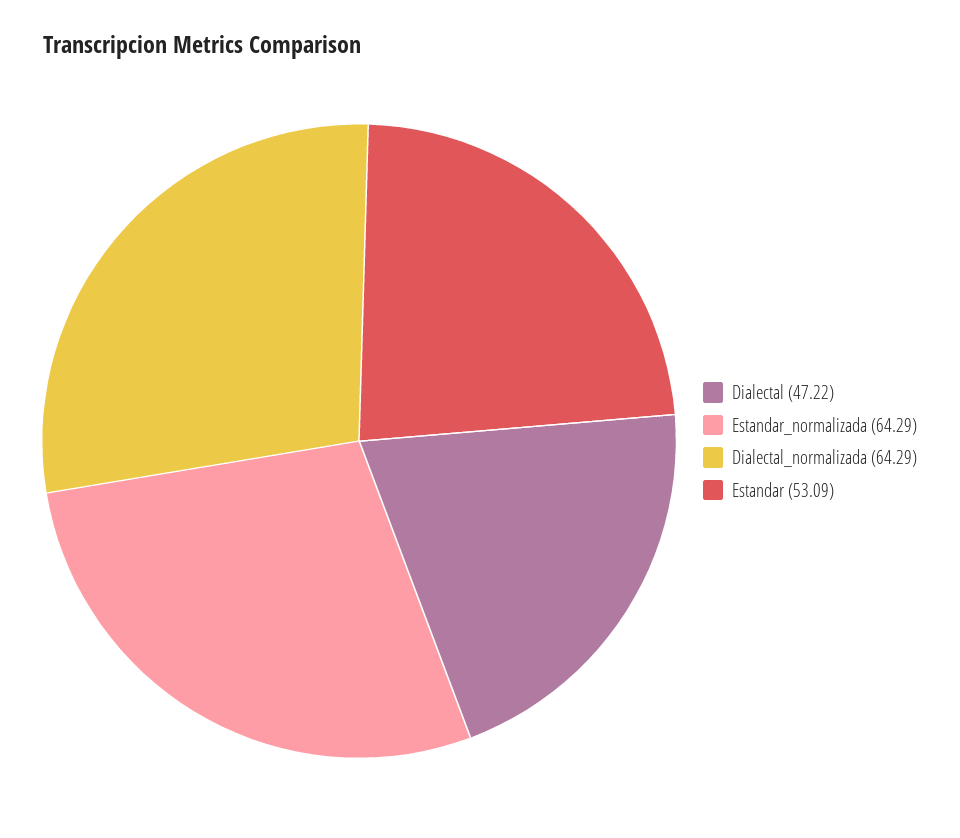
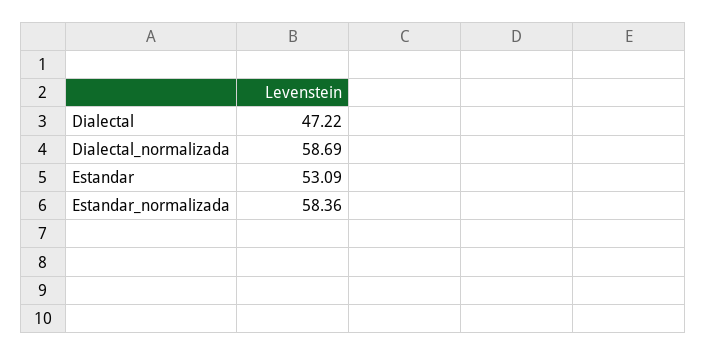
Estandar_normalizada: 64.29 -> 58.36
Dialectal_normalizada: 64.29 -> 58.69

